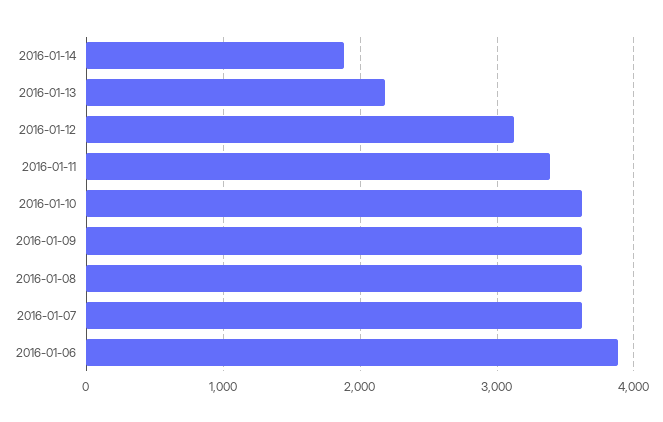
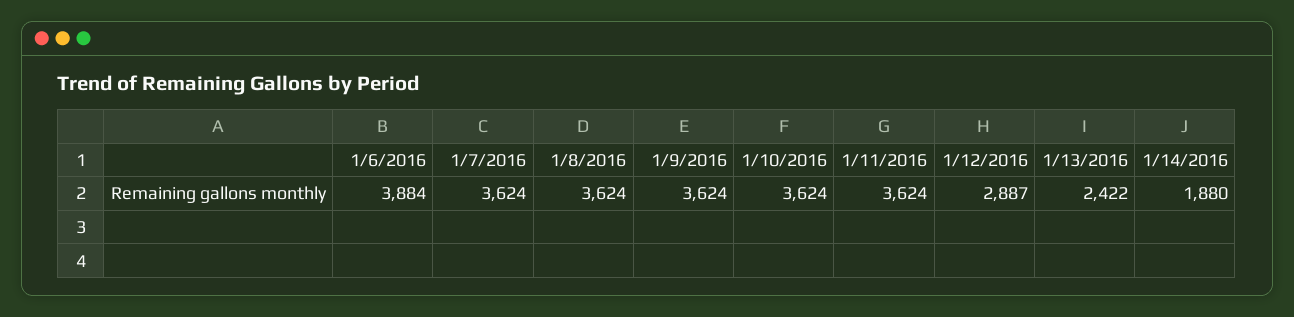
2016-01-13: 2200 -> 2422
2016-01-12: 3100 -> 2887
2016-01-11: 3400 -> 3624

